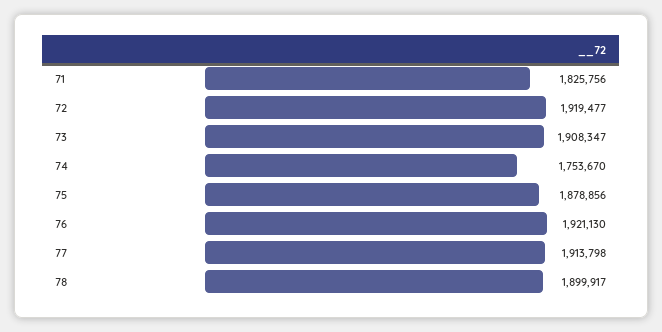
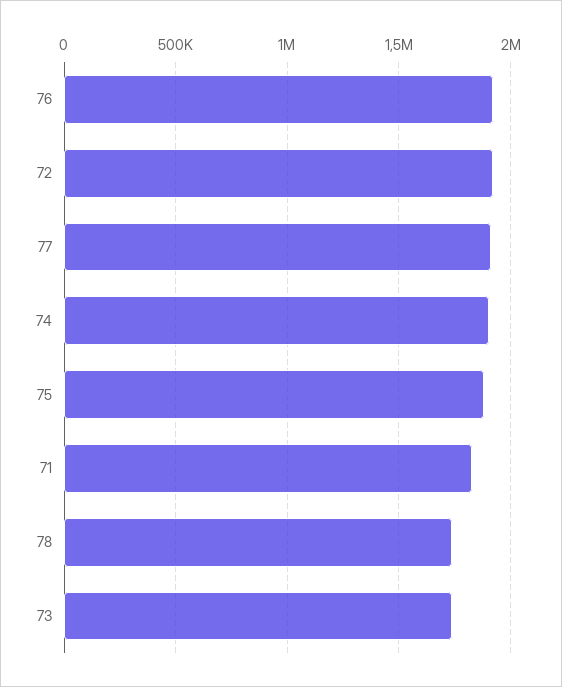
73: 1908347 -> 1750000
74: 1753670 -> 1900000
78: 1899917 -> 1750000

